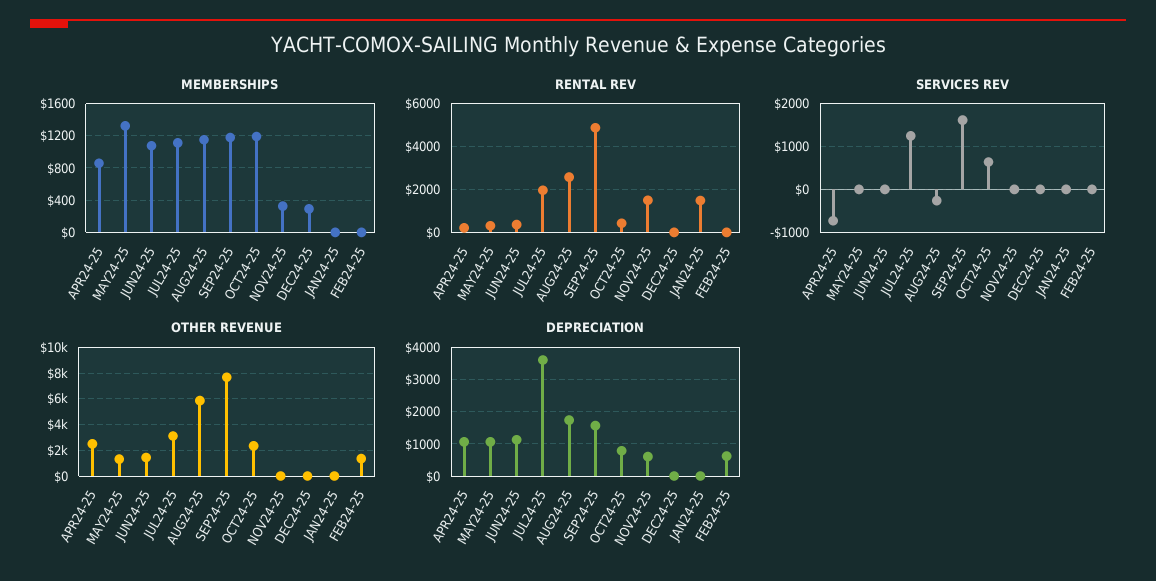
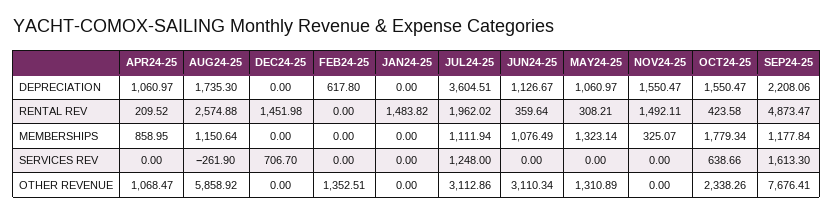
MEMBERSHIPS, OCT24-25: 1200 -> 1779.34
MEMBERSHIPS, DEC24-25: 300 -> 0
RENTAL REV, DEC24-25: 0 -> 1451.98
SERVICES REV, APR24-25: -800 -> 0
SERVICES REV, DEC24-25: 0 -> 706.7
OTHER REVENUE, APR24-25: 2500 -> 1068.47
OTHER REVENUE, JUN24-25: 1500 -> 3110.34
DEPRECIATION, SEP24-25: 1600 -> 2208.06
DEPRECIATION, OCT24-25: 800 -> 1550.47
DEPRECIATION, NOV24-25: 600 -> 1550.47

